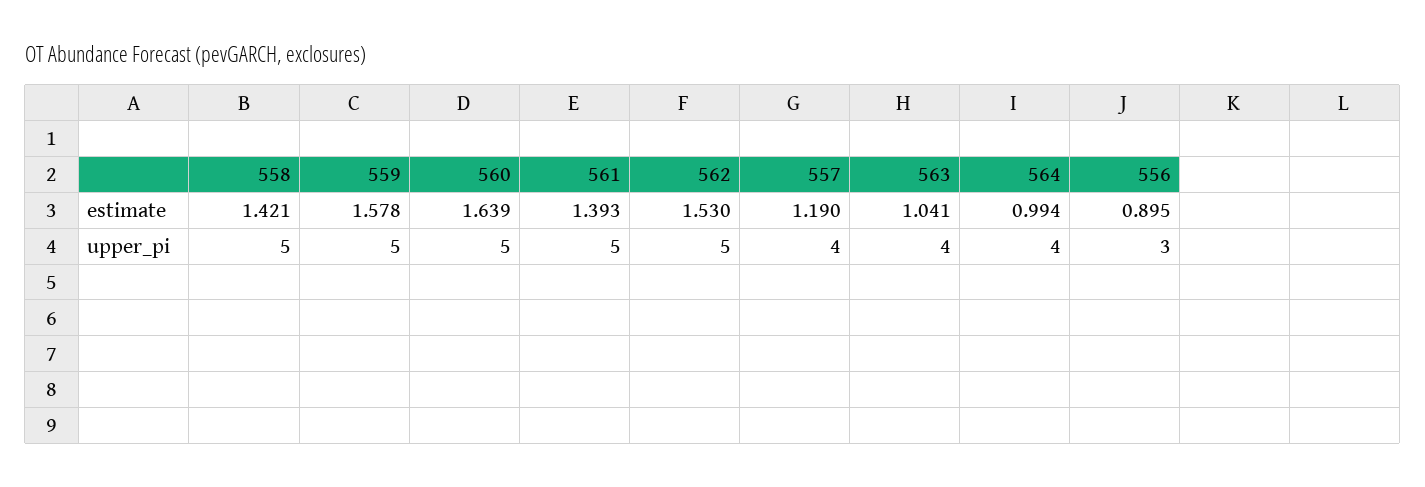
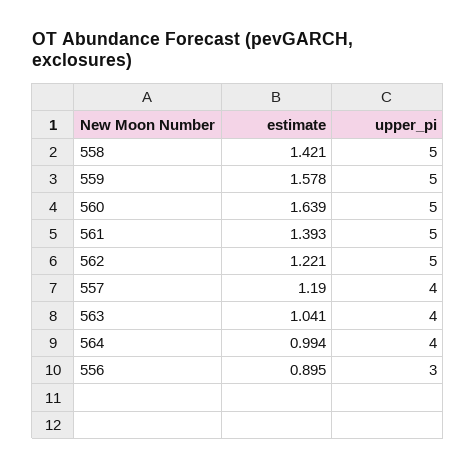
562, estimate: 1.53 -> 1.221

